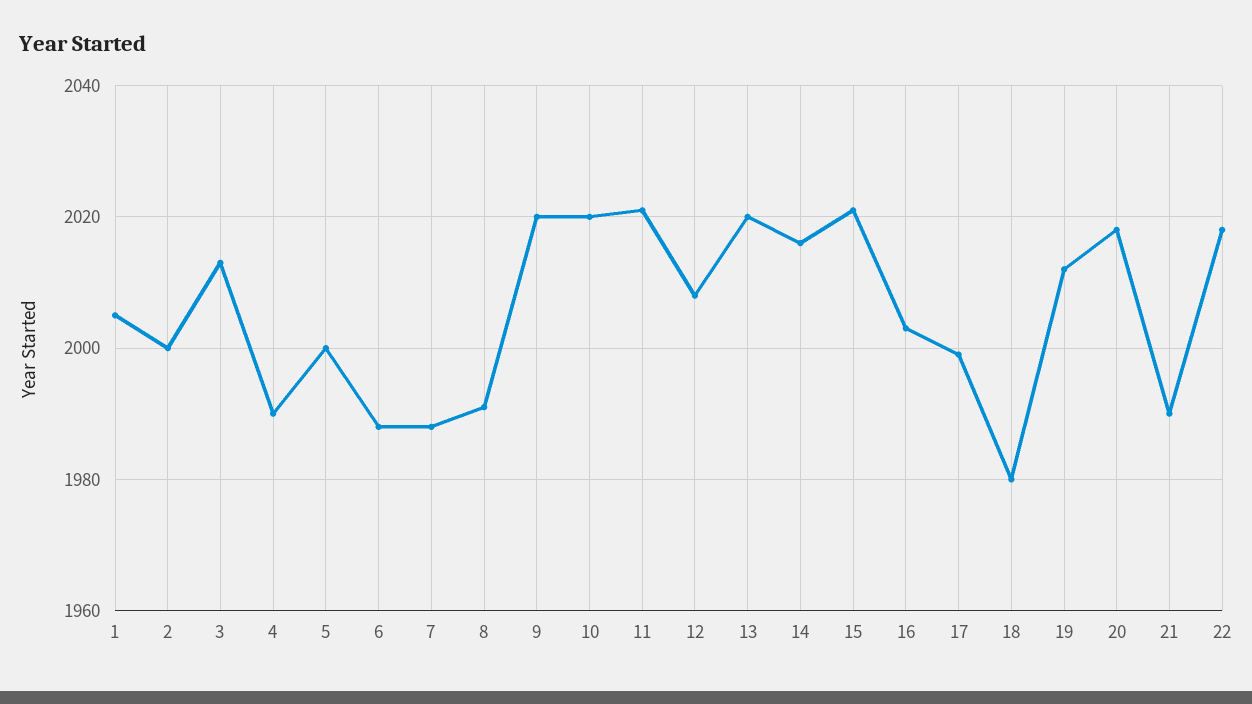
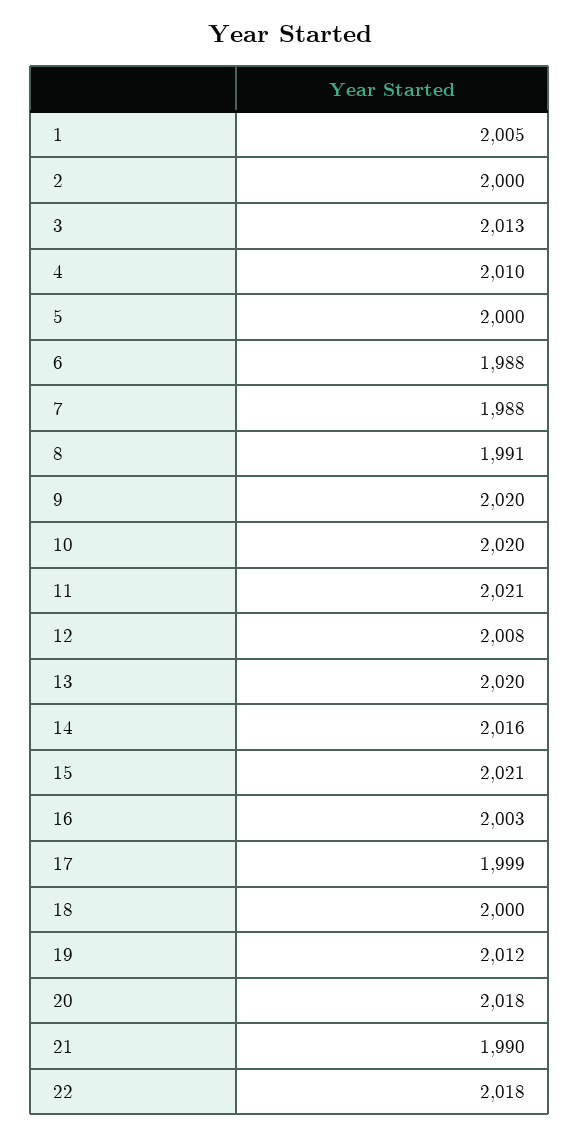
4: 1990 -> 2010
18: 1980 -> 2000

